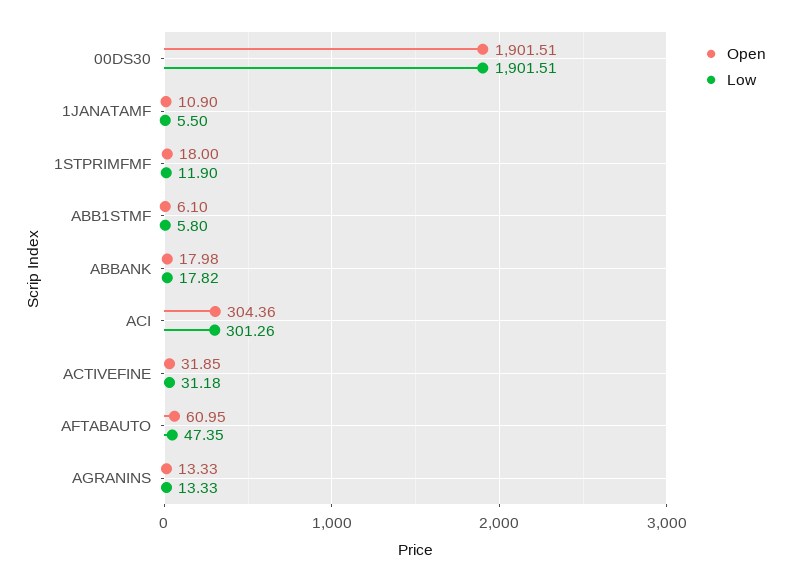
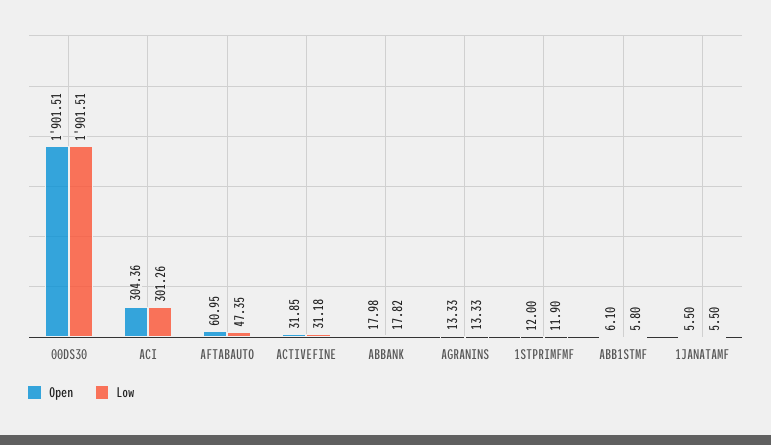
Open, 1JANATAMF: 10.9 -> 5.5
Open, 1STPRIMFMF: 18 -> 12

